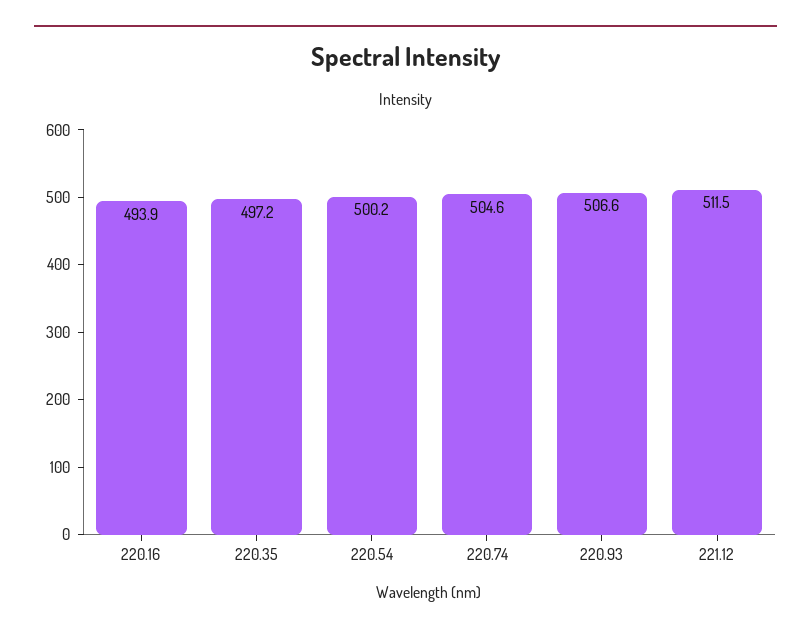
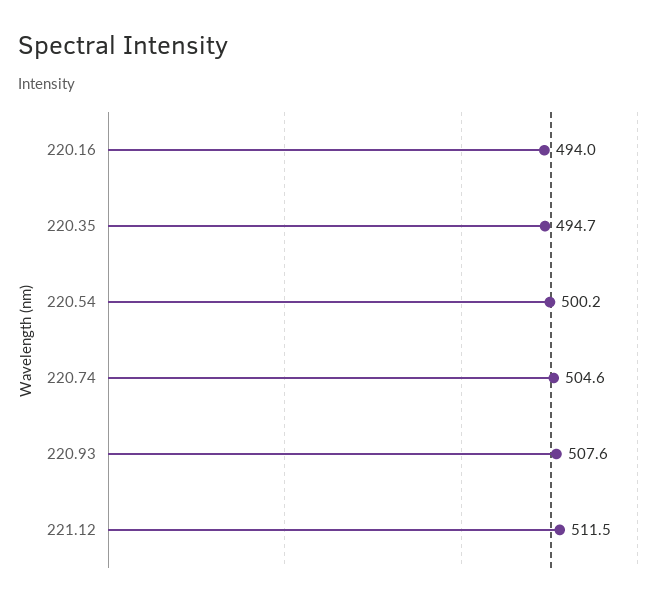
220.16: 493.9 -> 494
220.35: 497.2 -> 494.7
220.93: 506.6 -> 507.6

